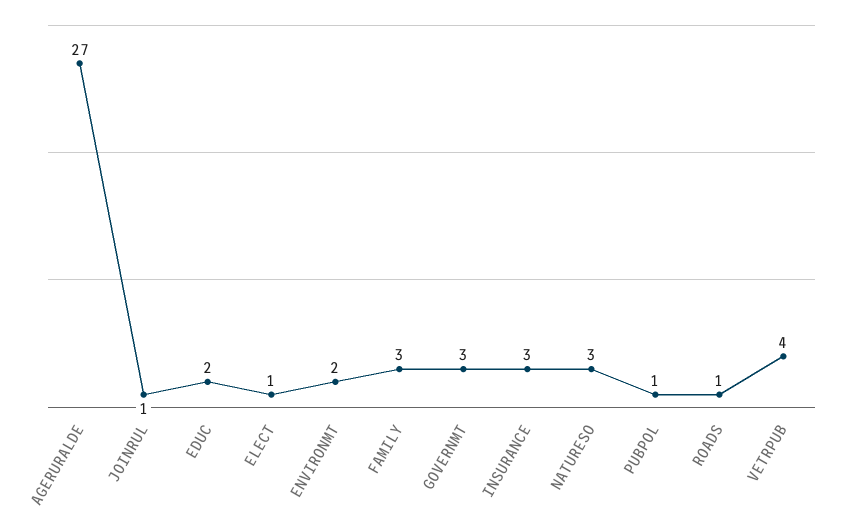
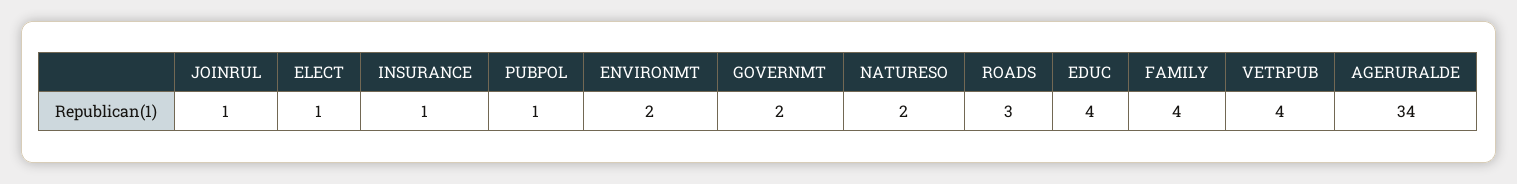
AGERURALDE: 27 -> 34
EDUC: 2 -> 4
FAMILY: 3 -> 4
GOVERNMT: 3 -> 2
INSURANCE: 3 -> 1
NATURESO: 3 -> 2
ROADS: 1 -> 3

